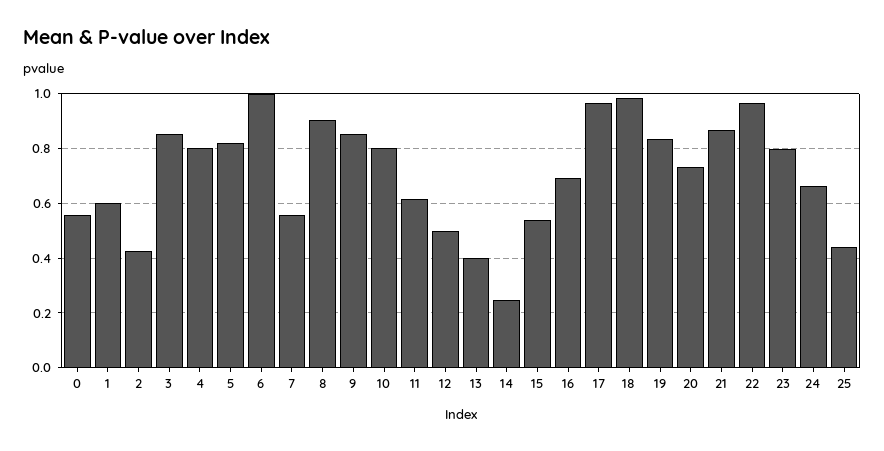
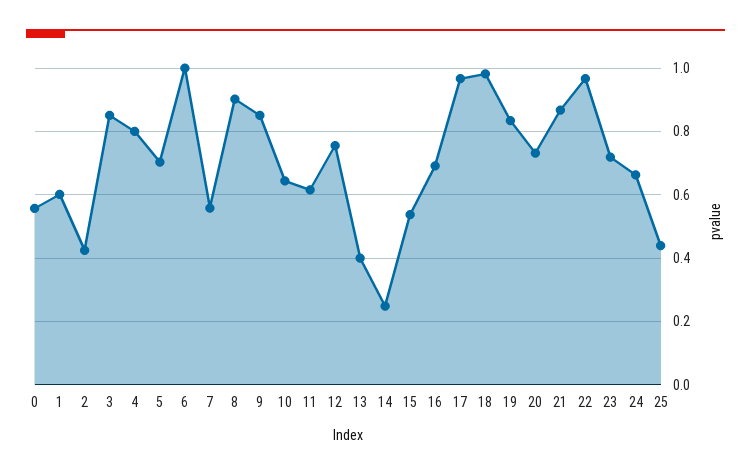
5: 0.825 -> 0.7
10: 0.8 -> 0.64
12: 0.5 -> 0.76
23: 0.8 -> 0.72

